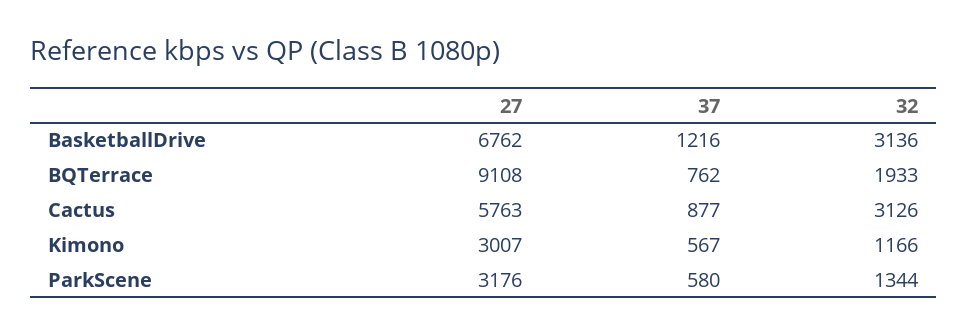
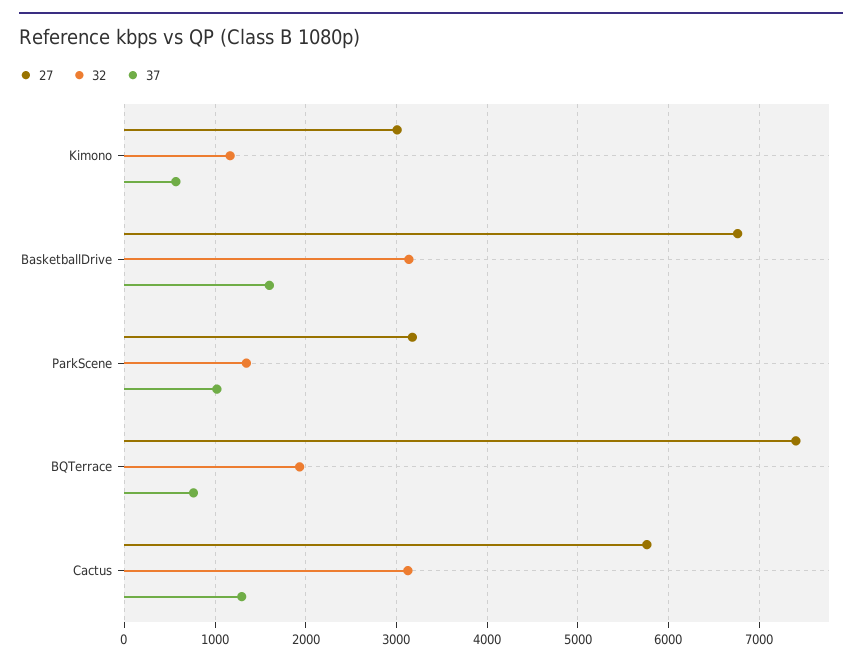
37, BasketballDrive: 1216 -> 1600
27, BQTerrace: 9108 -> 7400
37, Cactus: 877 -> 1300
37, ParkScene: 580 -> 1000

